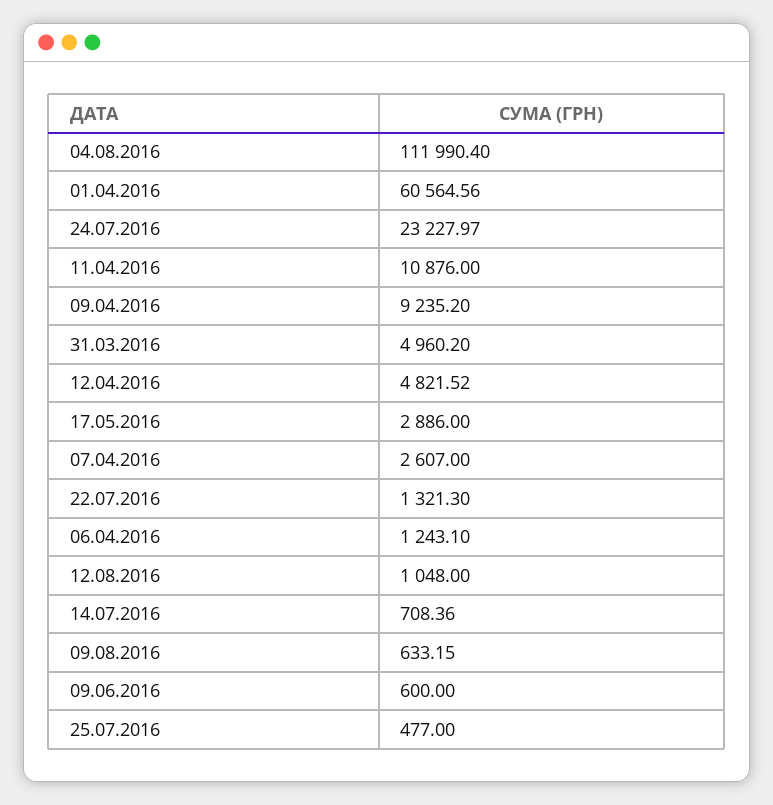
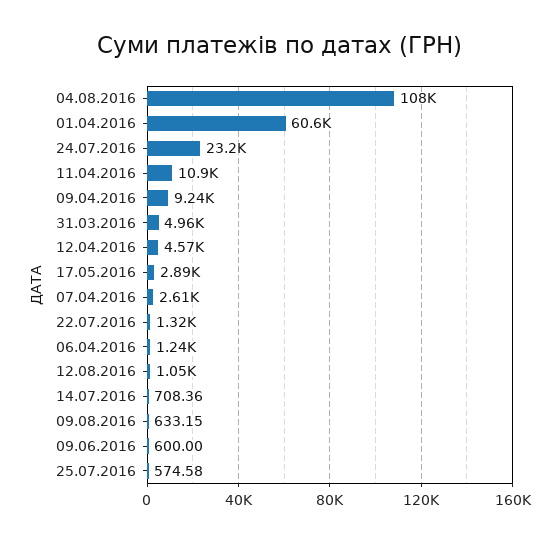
04.08.2016: 111990.4 -> 108000
12.04.2016: 4821.52 -> 4570
25.07.2016: 477 -> 574.58

